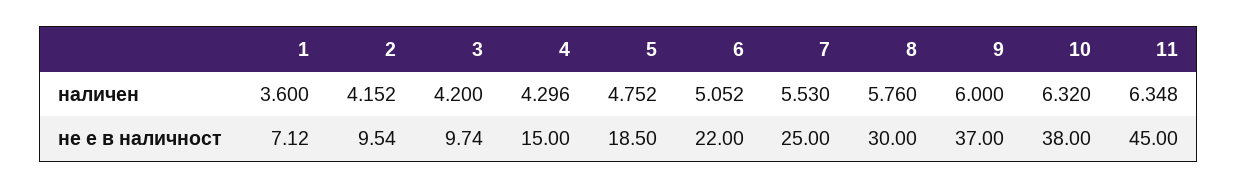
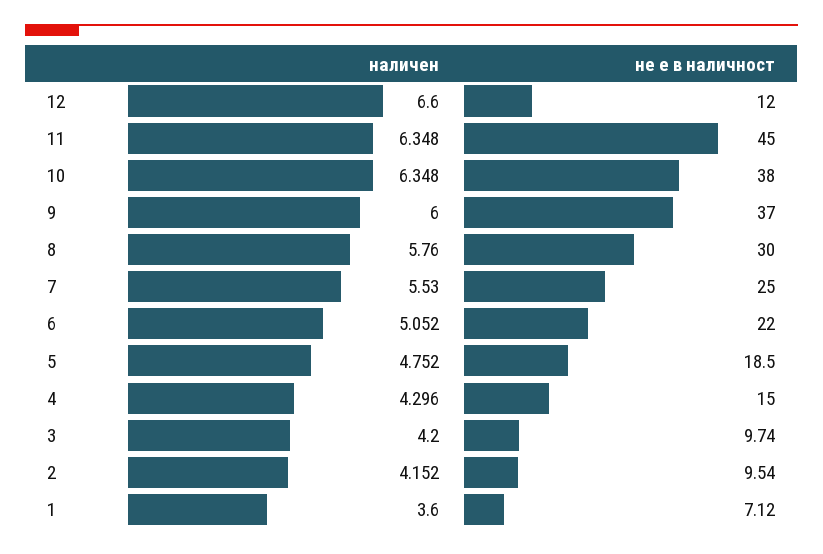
10, наличен: 6.32 -> 6.348
12, наличен: none -> 6.6
12, не е в наличност: none -> 12

